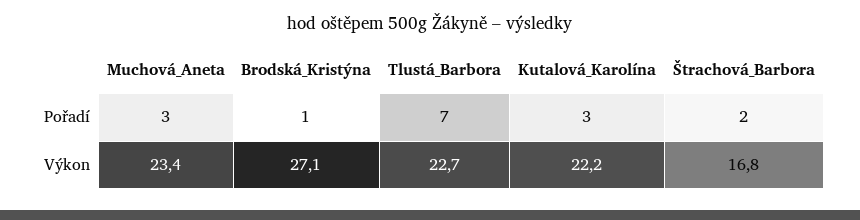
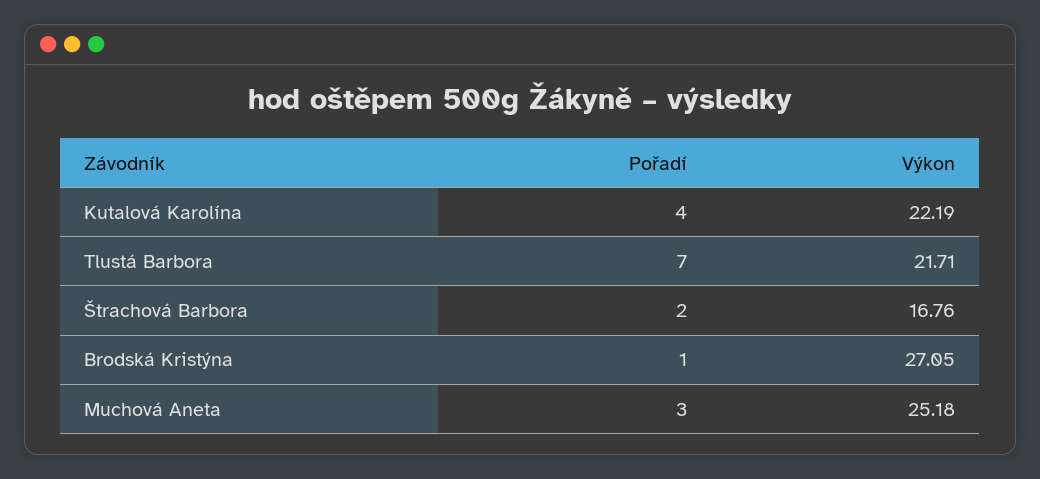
Kutalová_Karolína, Pořadí: 3 -> 4
Muchová_Aneta, Výkon: 23.4 -> 25.18
Tlustá_Barbora, Výkon: 22.7 -> 21.71

